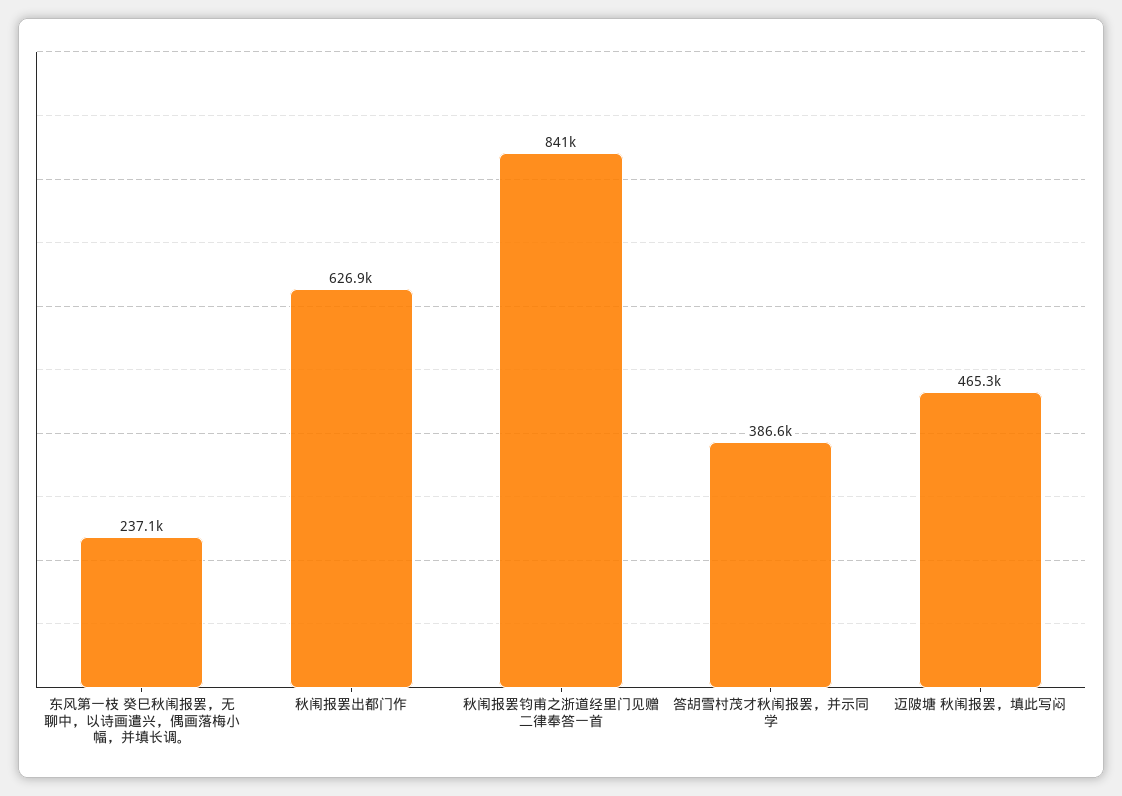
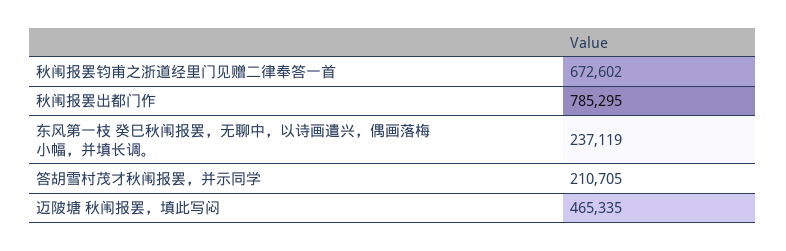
秋闱报罢出都门作: 626900 -> 785295
秋闱报罢钧甫之浙道经里门见赠二律奉答一首: 841000 -> 672602
答胡雪村茂才秋闱报罢，并示同学: 386600 -> 210705

